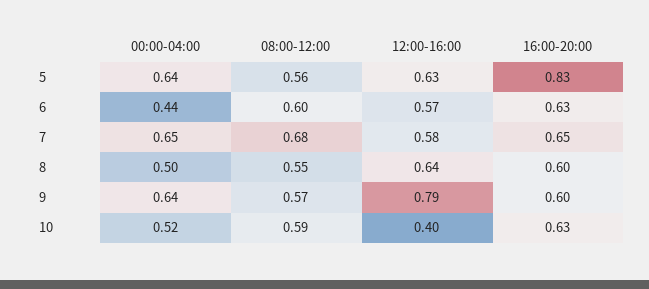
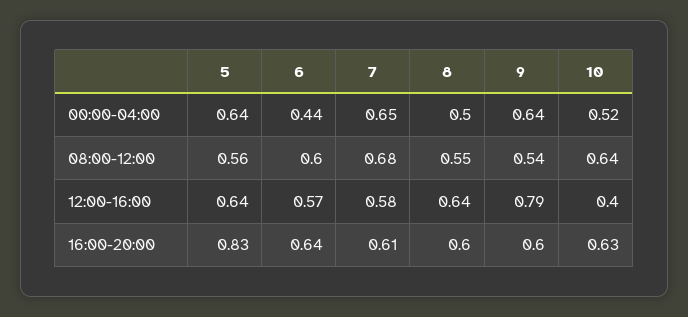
12:00-16:00, 5: 0.63 -> 0.64
16:00-20:00, 6: 0.63 -> 0.64
16:00-20:00, 7: 0.65 -> 0.61
08:00-12:00, 9: 0.57 -> 0.54
08:00-12:00, 10: 0.59 -> 0.64

